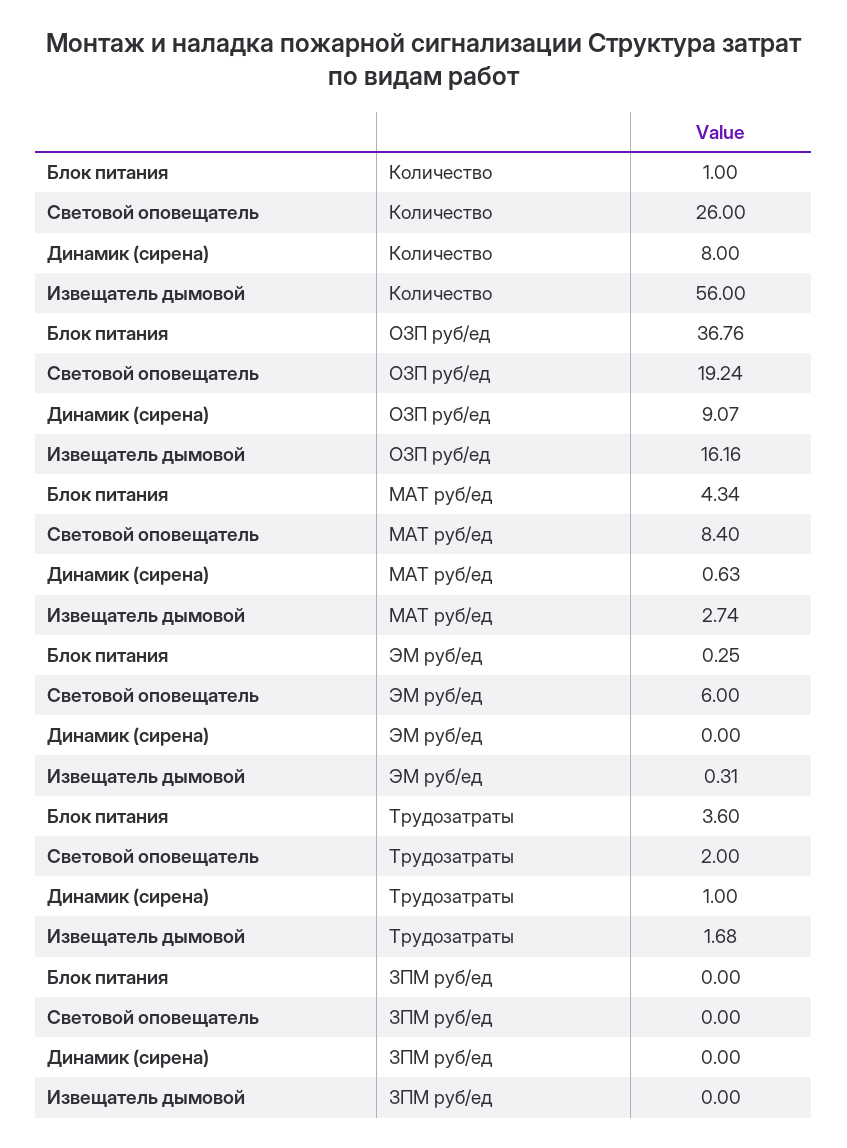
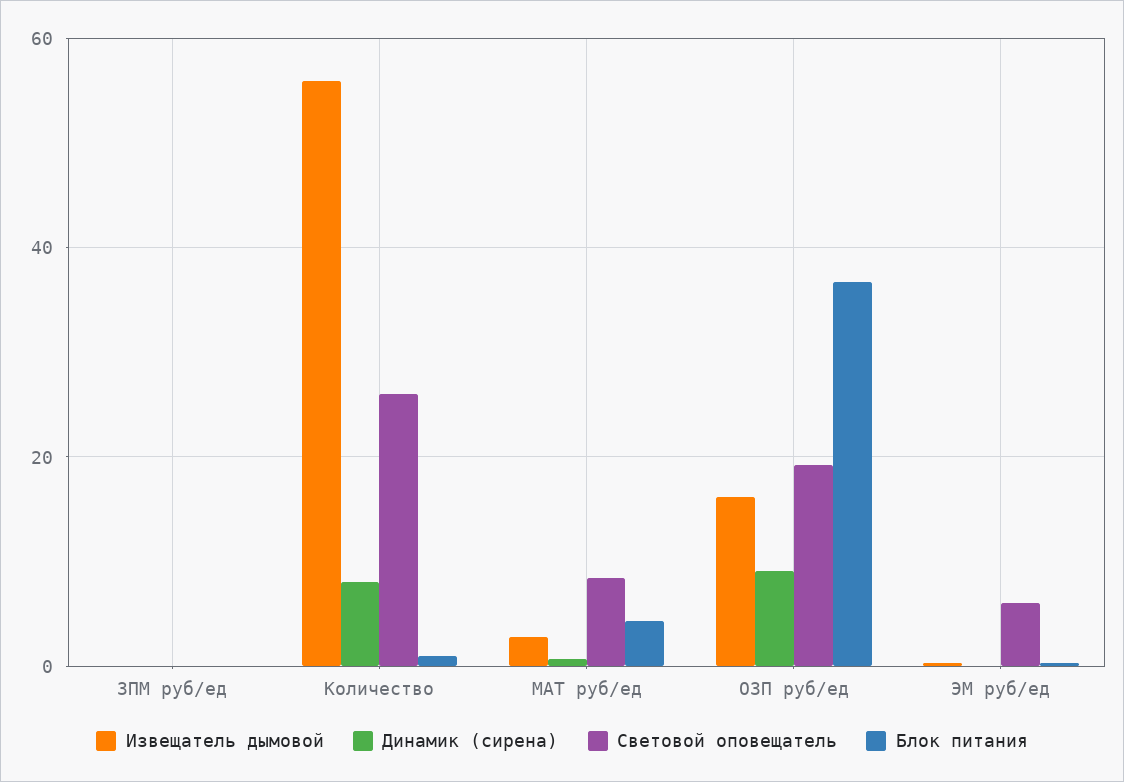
Блок питания, Трудозатраты: 3.6 -> none
Световой оповещатель, Трудозатраты: 2 -> none
Динамик (сирена), Трудозатраты: 1 -> none
Извещатель дымовой, Трудозатраты: 1.68 -> none

